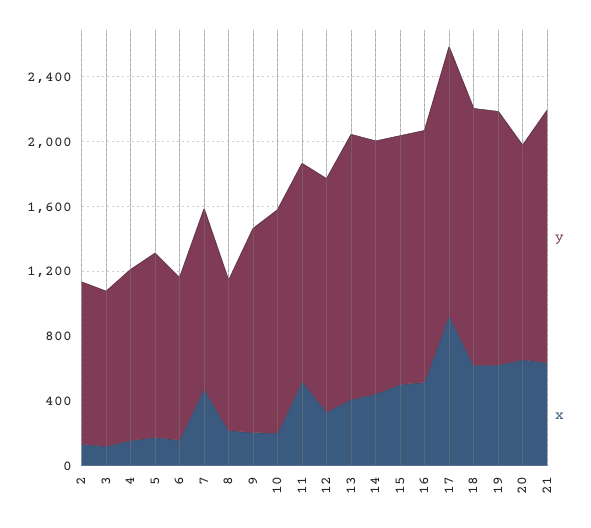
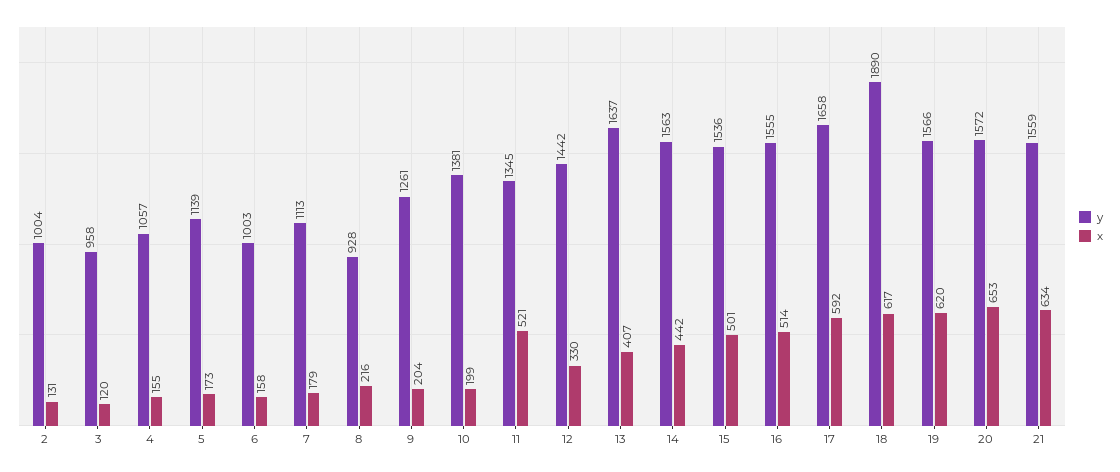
x, 7: 500 -> 179
x, 17: 900 -> 592
y, 18: 1600 -> 1890
y, 20: 1300 -> 1572

